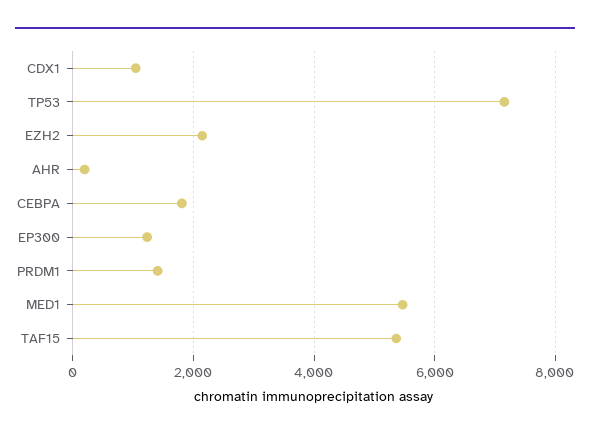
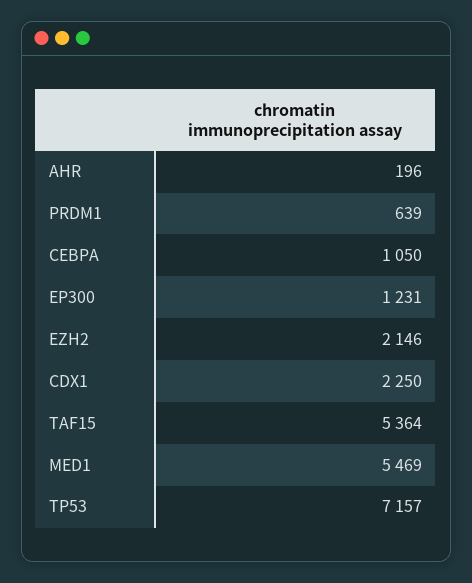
CDX1: 1000 -> 2250
CEBPA: 1800 -> 1050
PRDM1: 1400 -> 639

